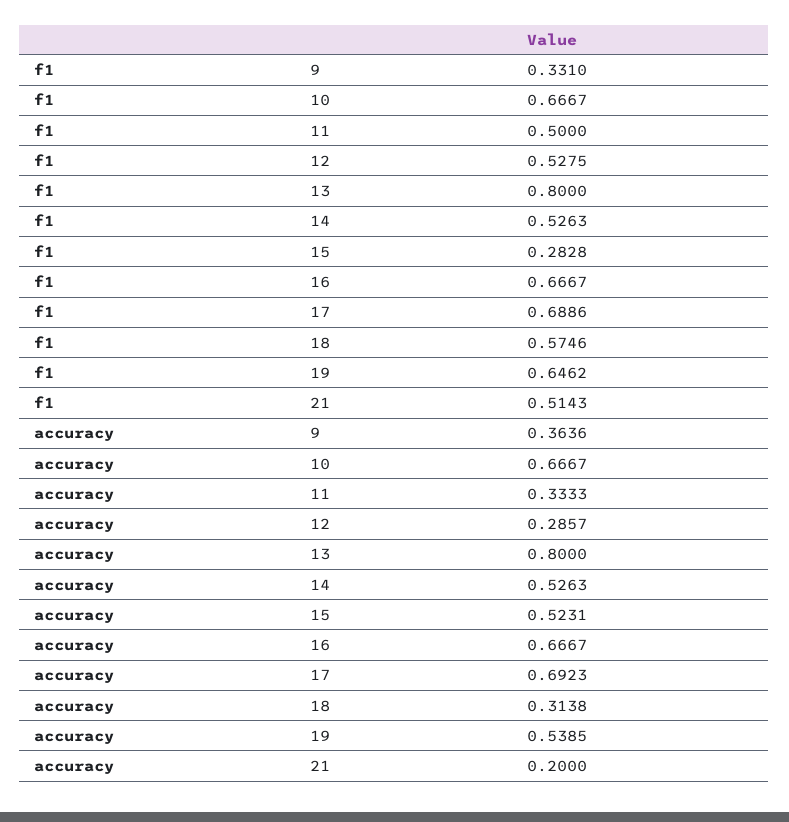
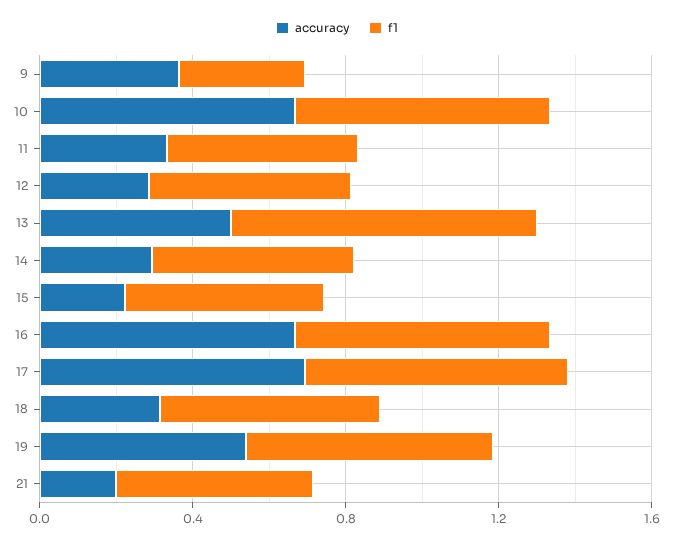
f1, 15: 0.2828 -> 0.5
accuracy, 13: 0.8 -> 0.5
accuracy, 14: 0.5263 -> 0.3
accuracy, 15: 0.5231 -> 0.2

